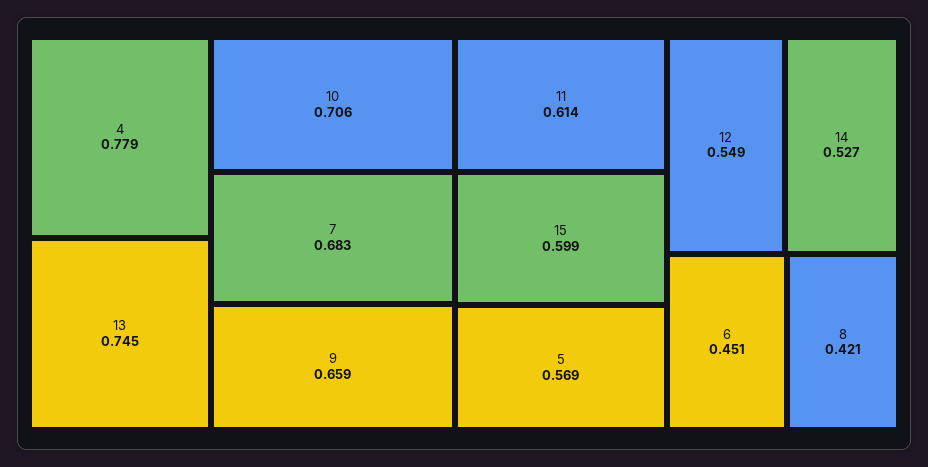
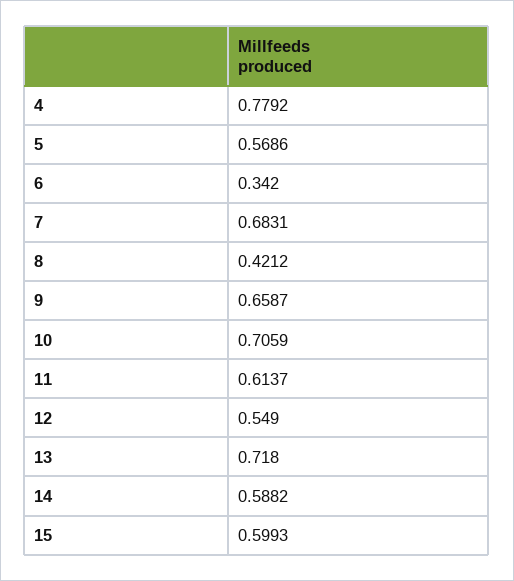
13: 0.745 -> 0.718
14: 0.527 -> 0.5882
6: 0.451 -> 0.342

